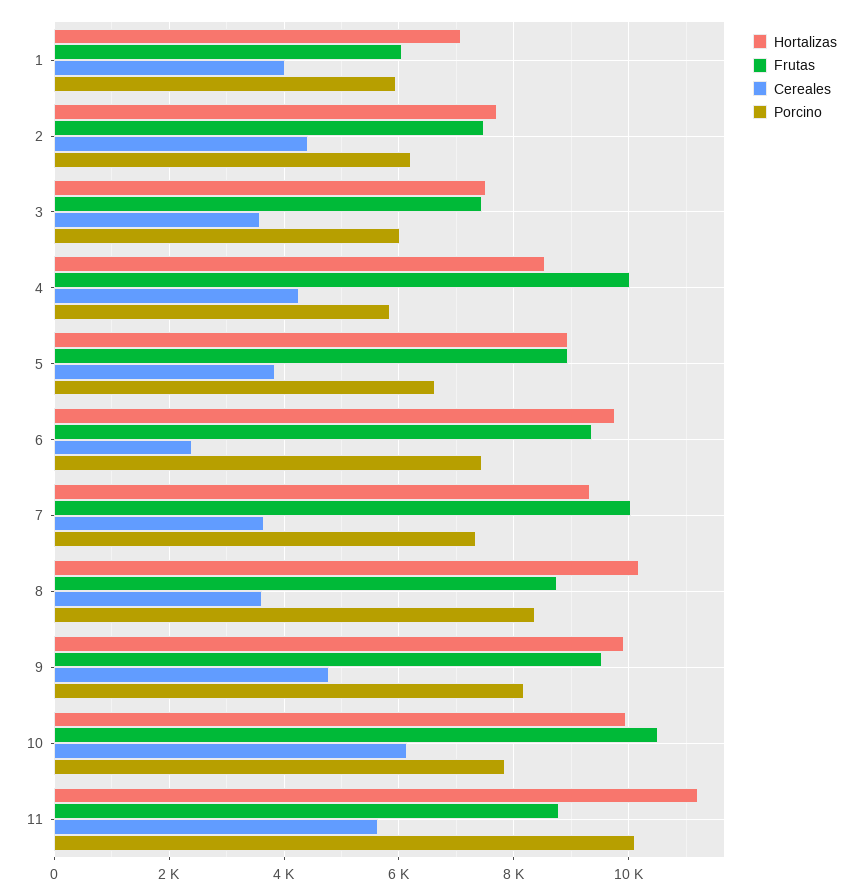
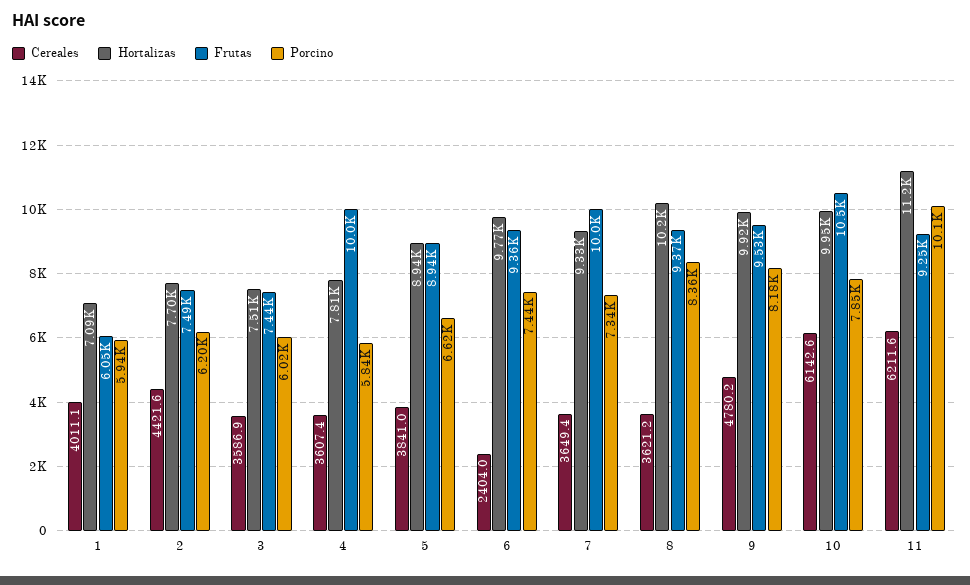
Hortalizas, 4: 8600 -> 7810
Cereales, 4: 4200 -> 3607.4
Frutas, 8: 8800 -> 9370
Frutas, 11: 8800 -> 9250
Cereales, 11: 5600 -> 6211.6

